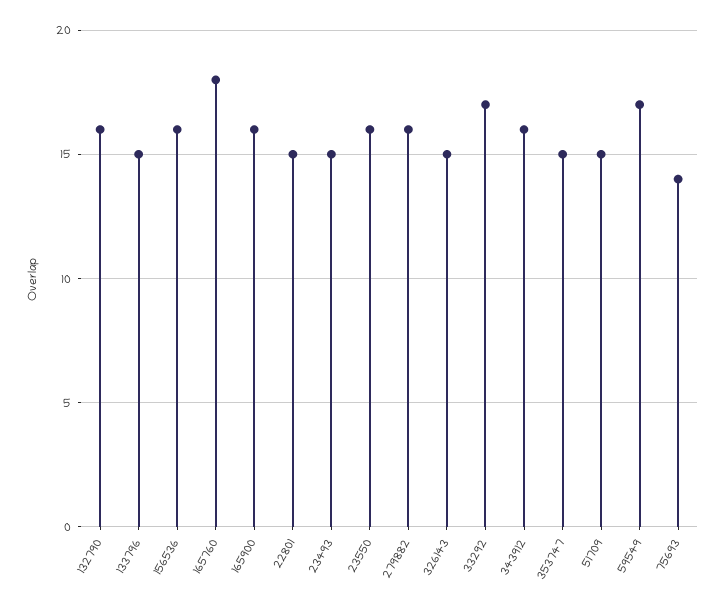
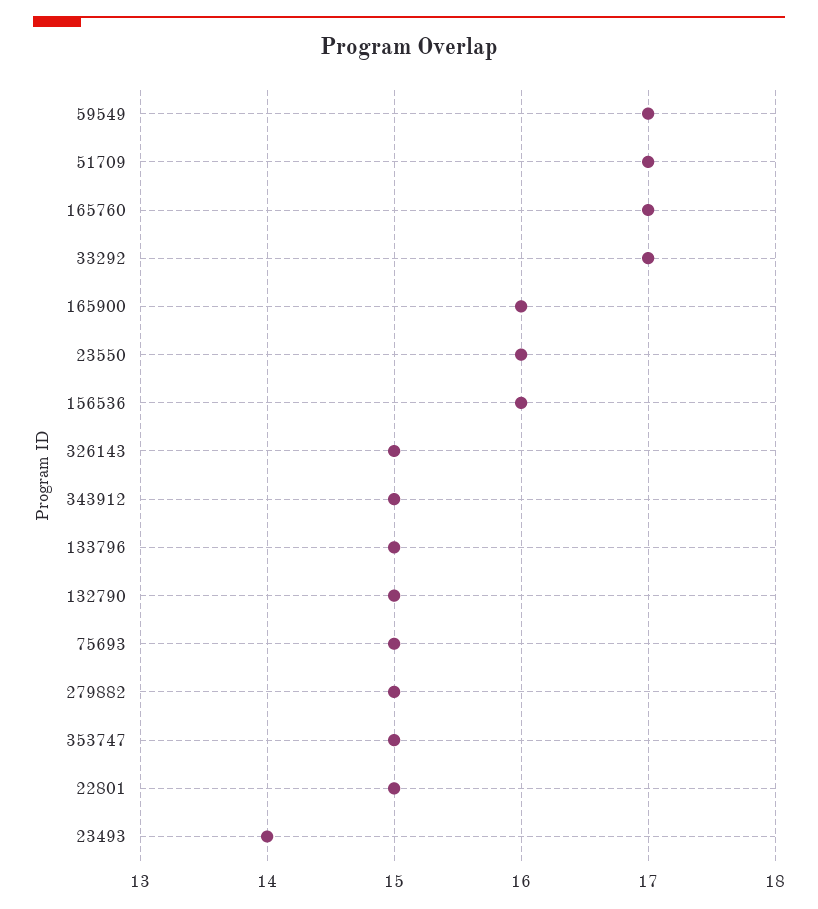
132790: 16 -> 15
165760: 18 -> 17
23493: 15 -> 14
279882: 16 -> 15
343912: 16 -> 15
51709: 15 -> 17
75693: 14 -> 15

